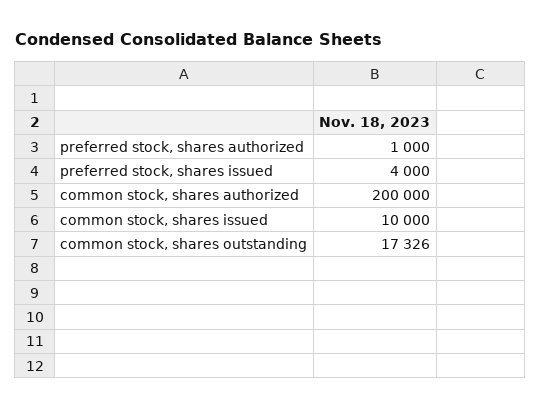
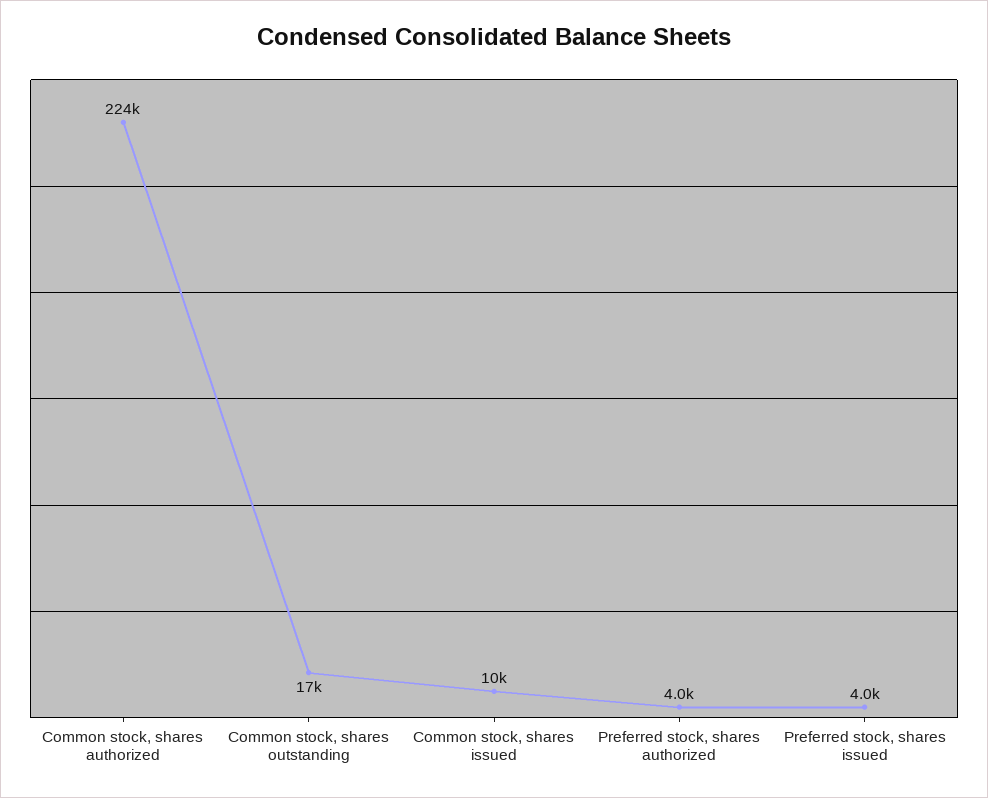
preferred stock, shares authorized: 1000 -> 4000
common stock, shares authorized: 200000 -> 224000

